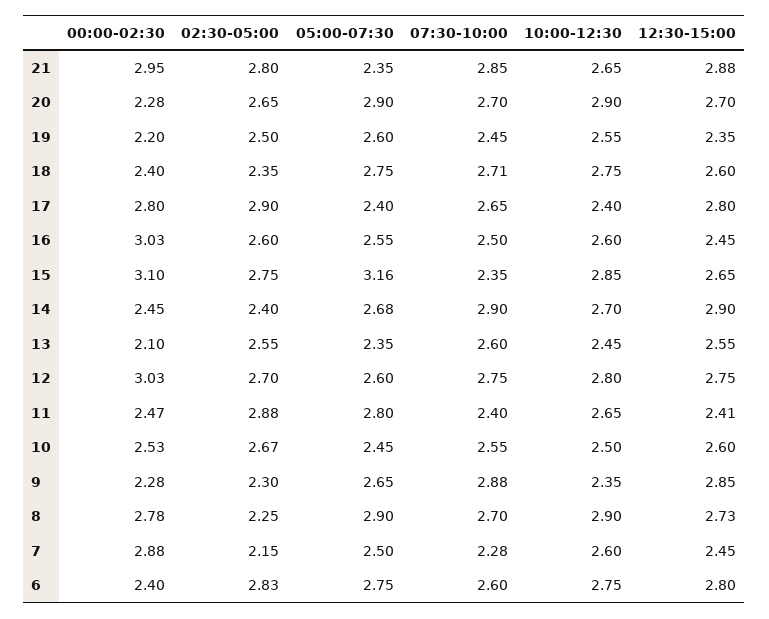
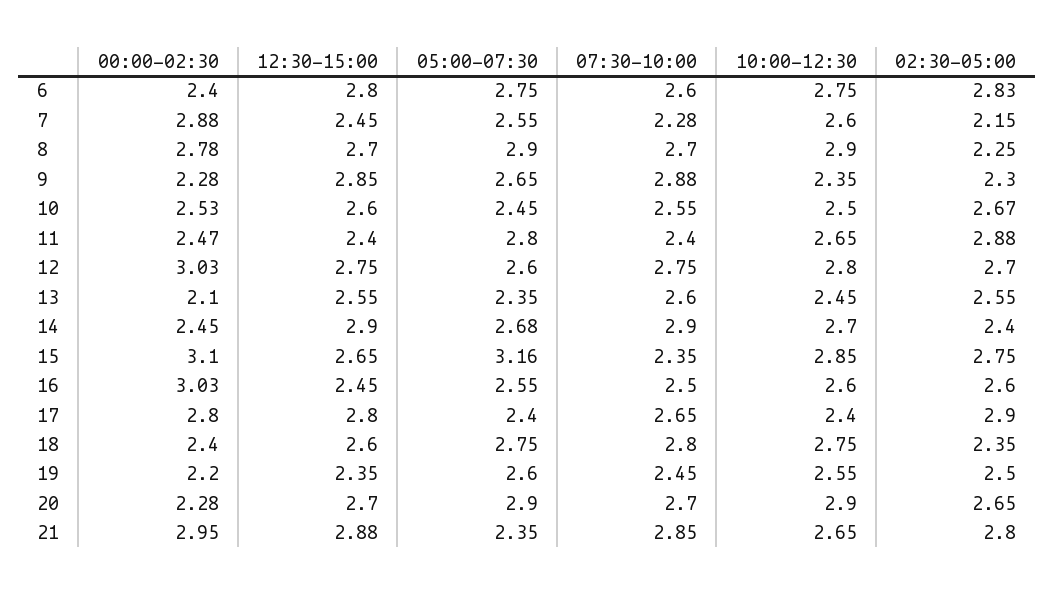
07:30-10:00, 18: 2.71 -> 2.8
12:30-15:00, 11: 2.41 -> 2.4
12:30-15:00, 8: 2.73 -> 2.7
05:00-07:30, 7: 2.5 -> 2.55

